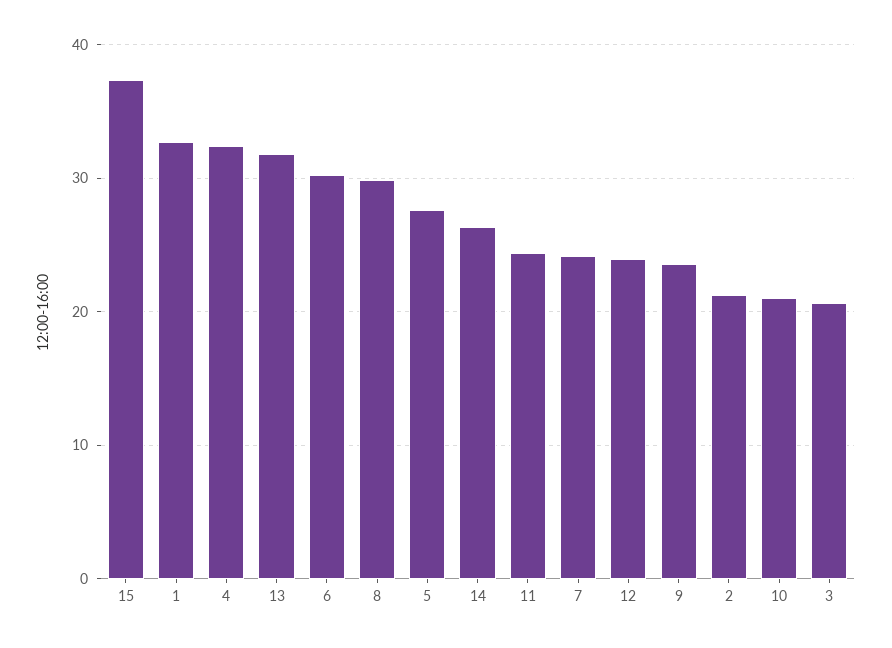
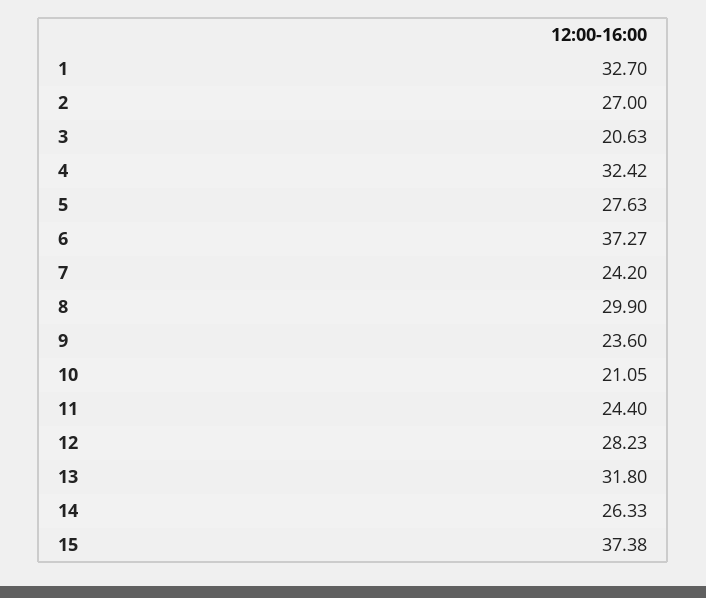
6: 30 -> 37.27
12: 24 -> 28.23
2: 21 -> 27

